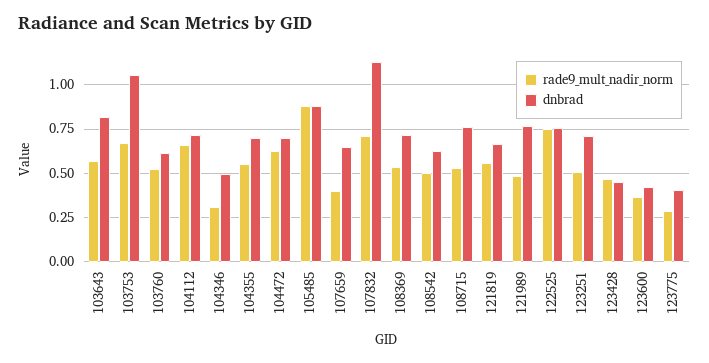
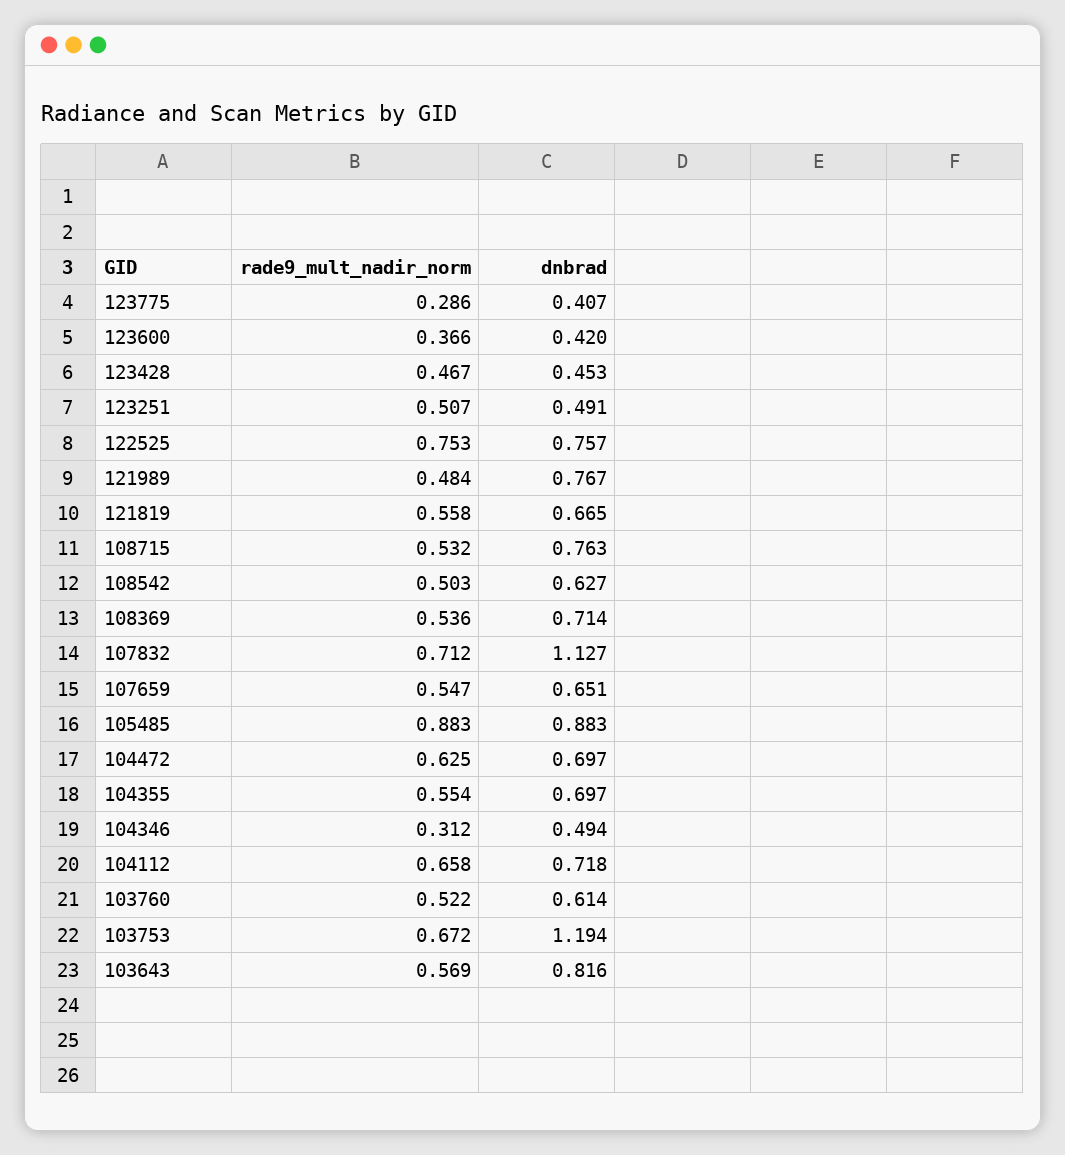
dnbrad, 103753: 1.05 -> 1.194
rade9_mult_nadir_norm, 107659: 0.4 -> 0.547
dnbrad, 123251: 0.7 -> 0.491

